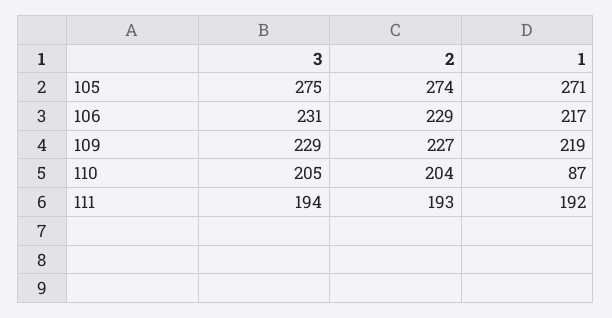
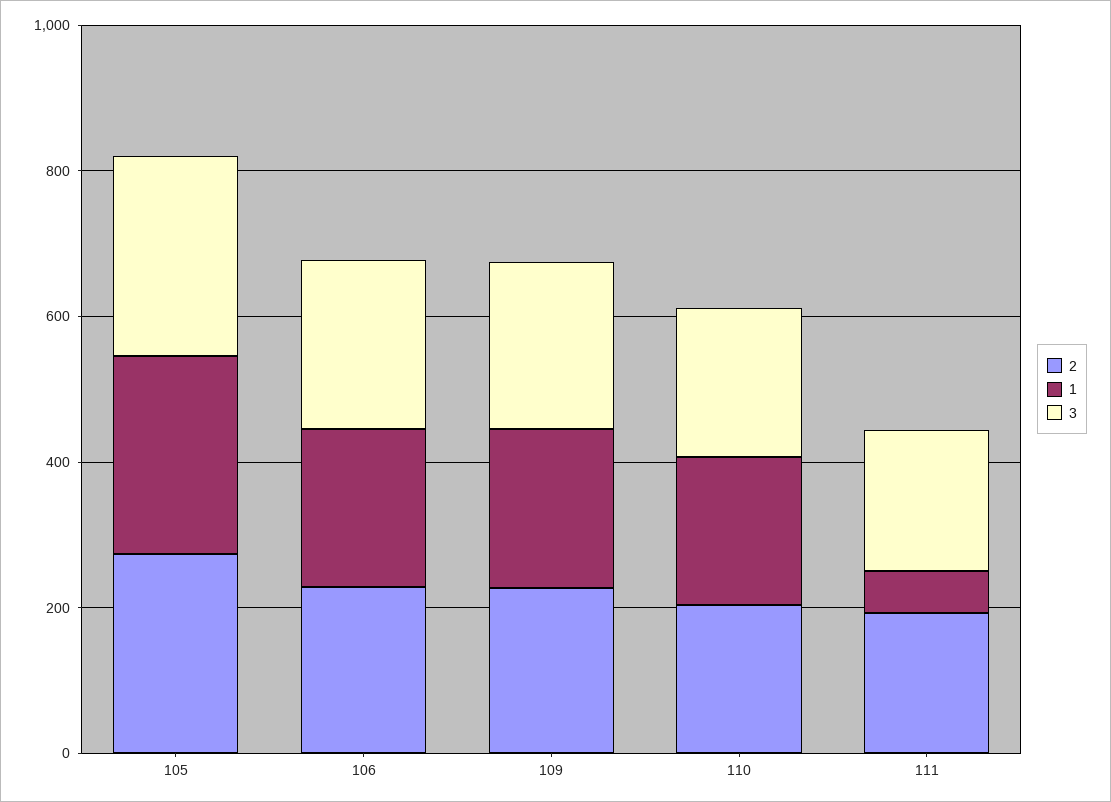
1, 110: 87 -> 200
1, 111: 192 -> 50

